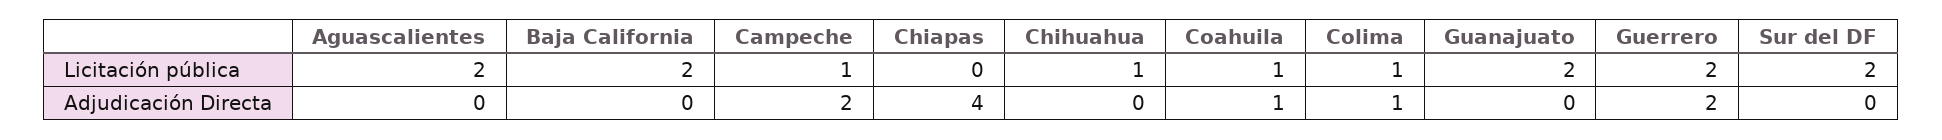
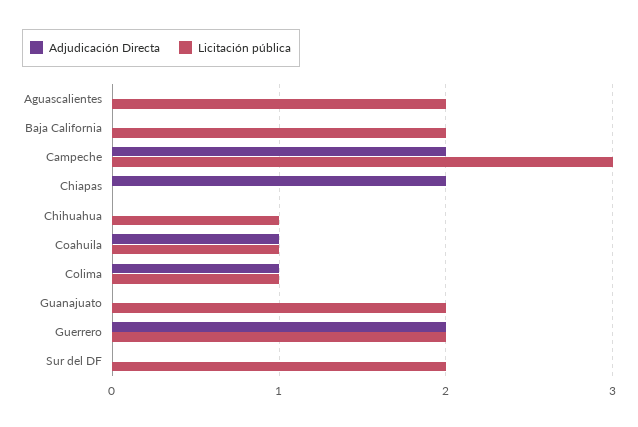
Licitación pública, Campeche: 1 -> 3
Adjudicación Directa, Chiapas: 4 -> 2

